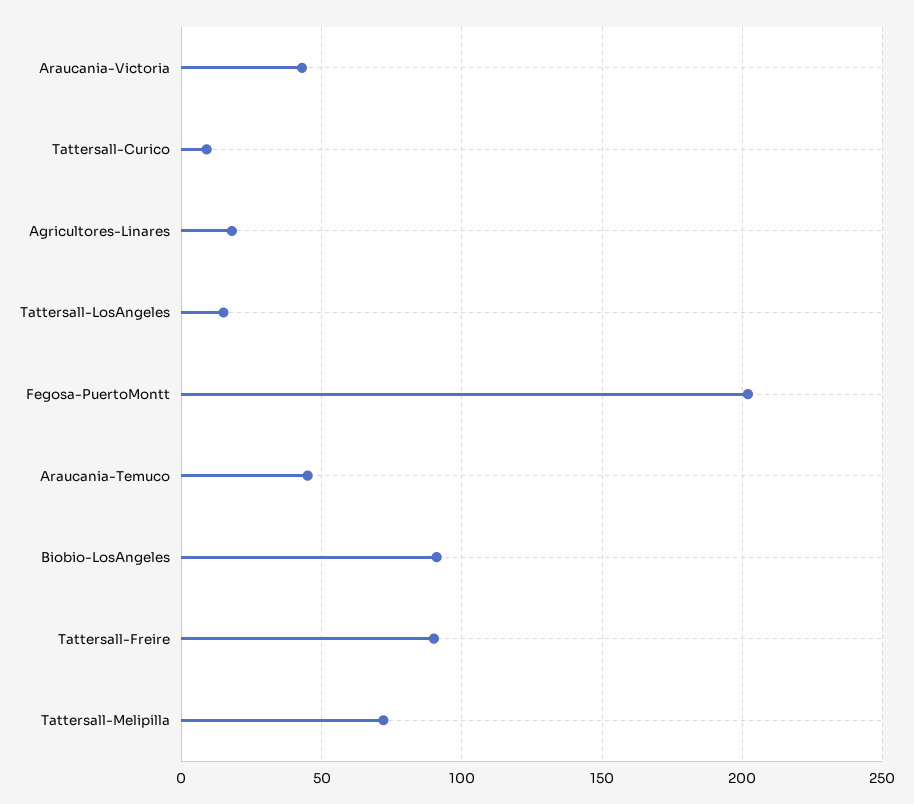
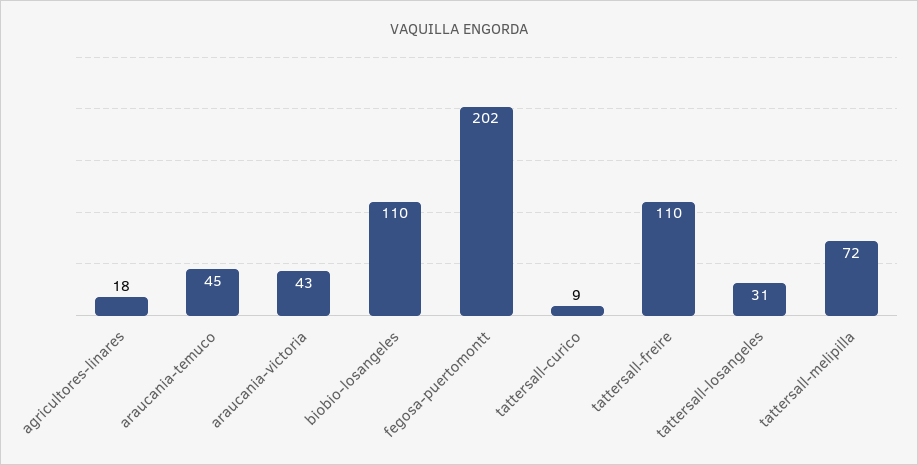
Tattersall-LosAngeles: 15 -> 31
Biobio-LosAngeles: 90 -> 110
Tattersall-Freire: 90 -> 110

